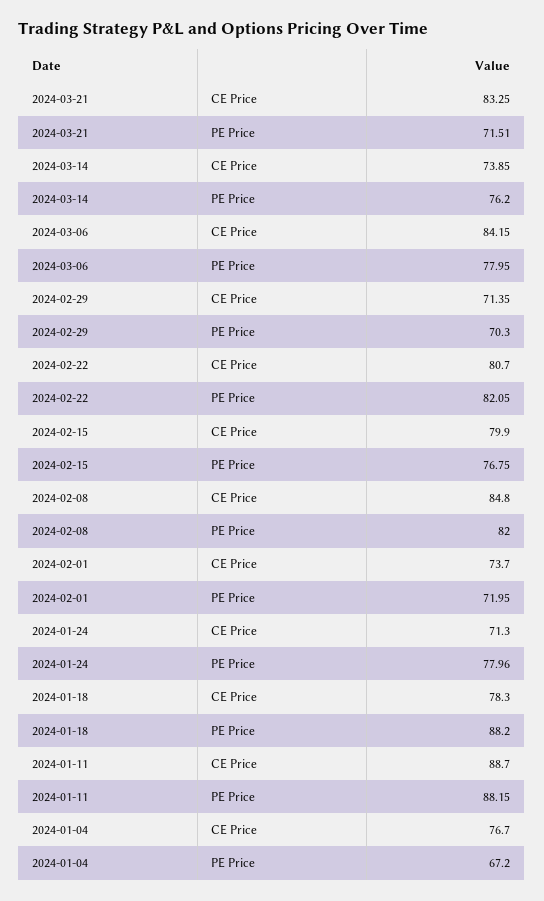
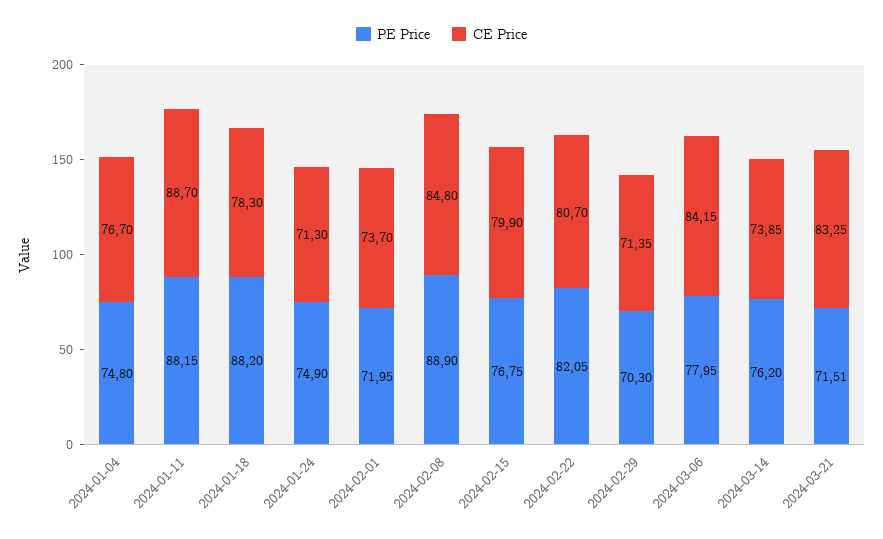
PE Price, 2024-02-08: 82 -> 88.9
PE Price, 2024-01-24: 77.96 -> 74.9
PE Price, 2024-01-04: 67.2 -> 74.8

